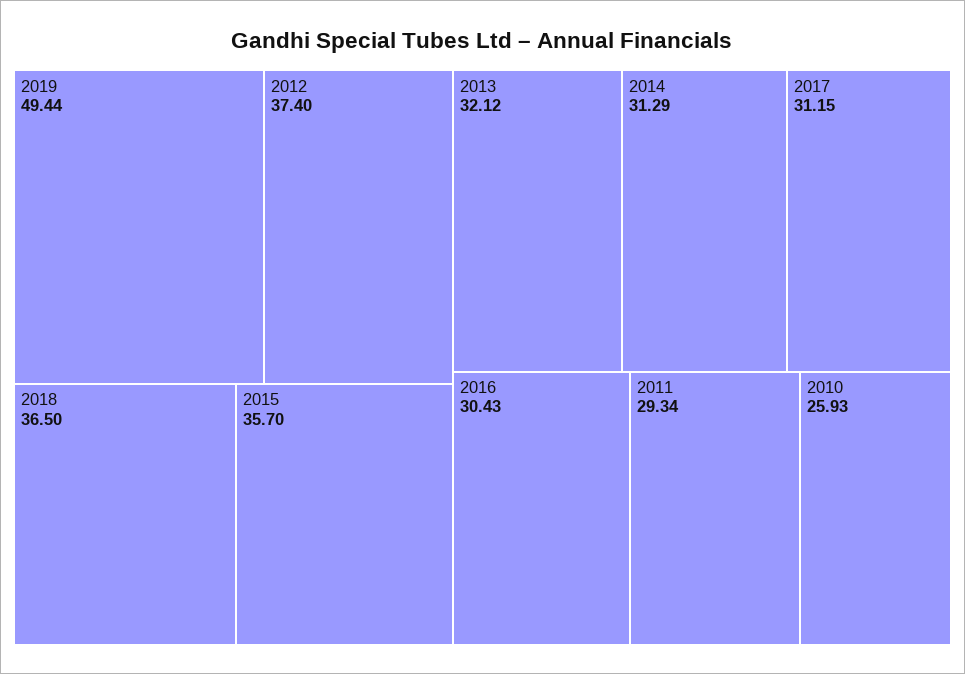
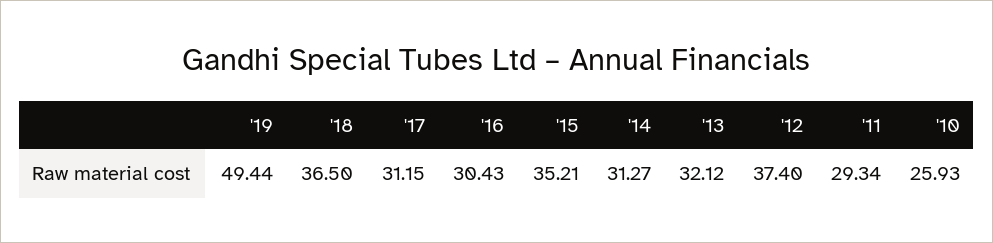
2015: 35.7 -> 35.21
2014: 31.29 -> 31.27

